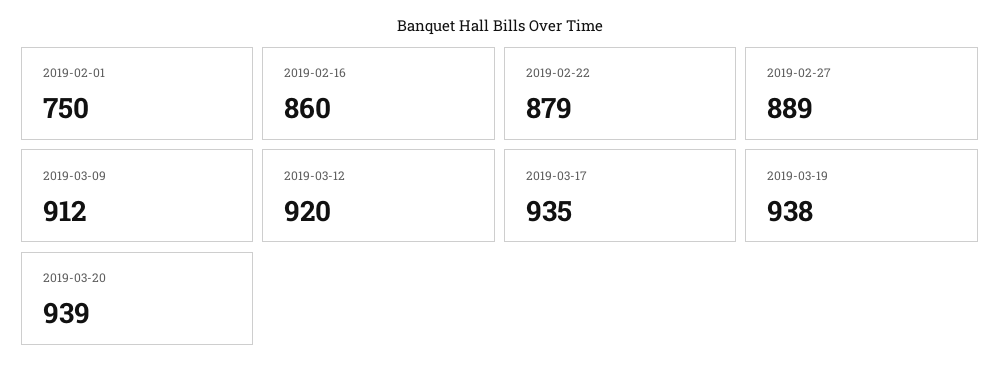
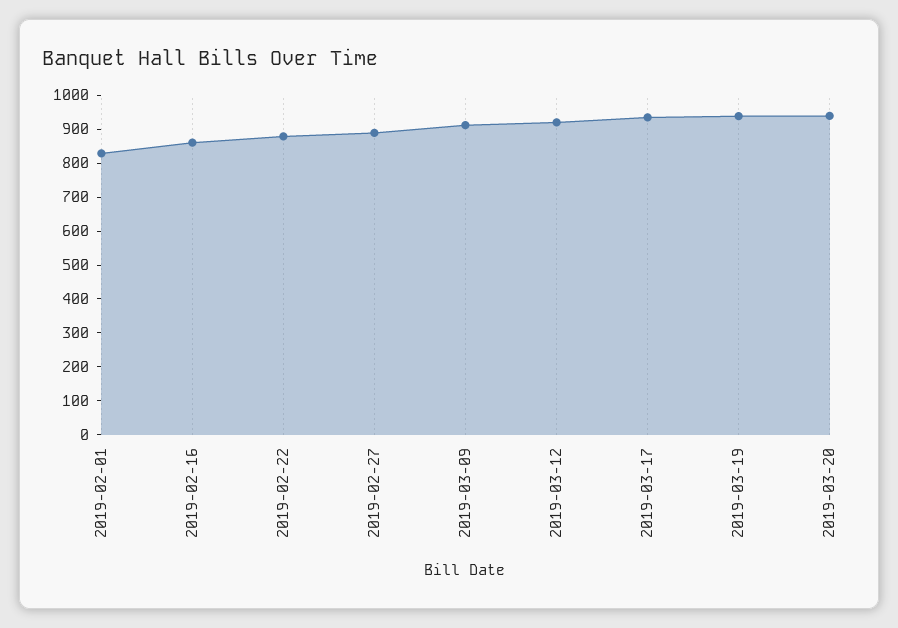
2019-02-01: 750 -> 825

